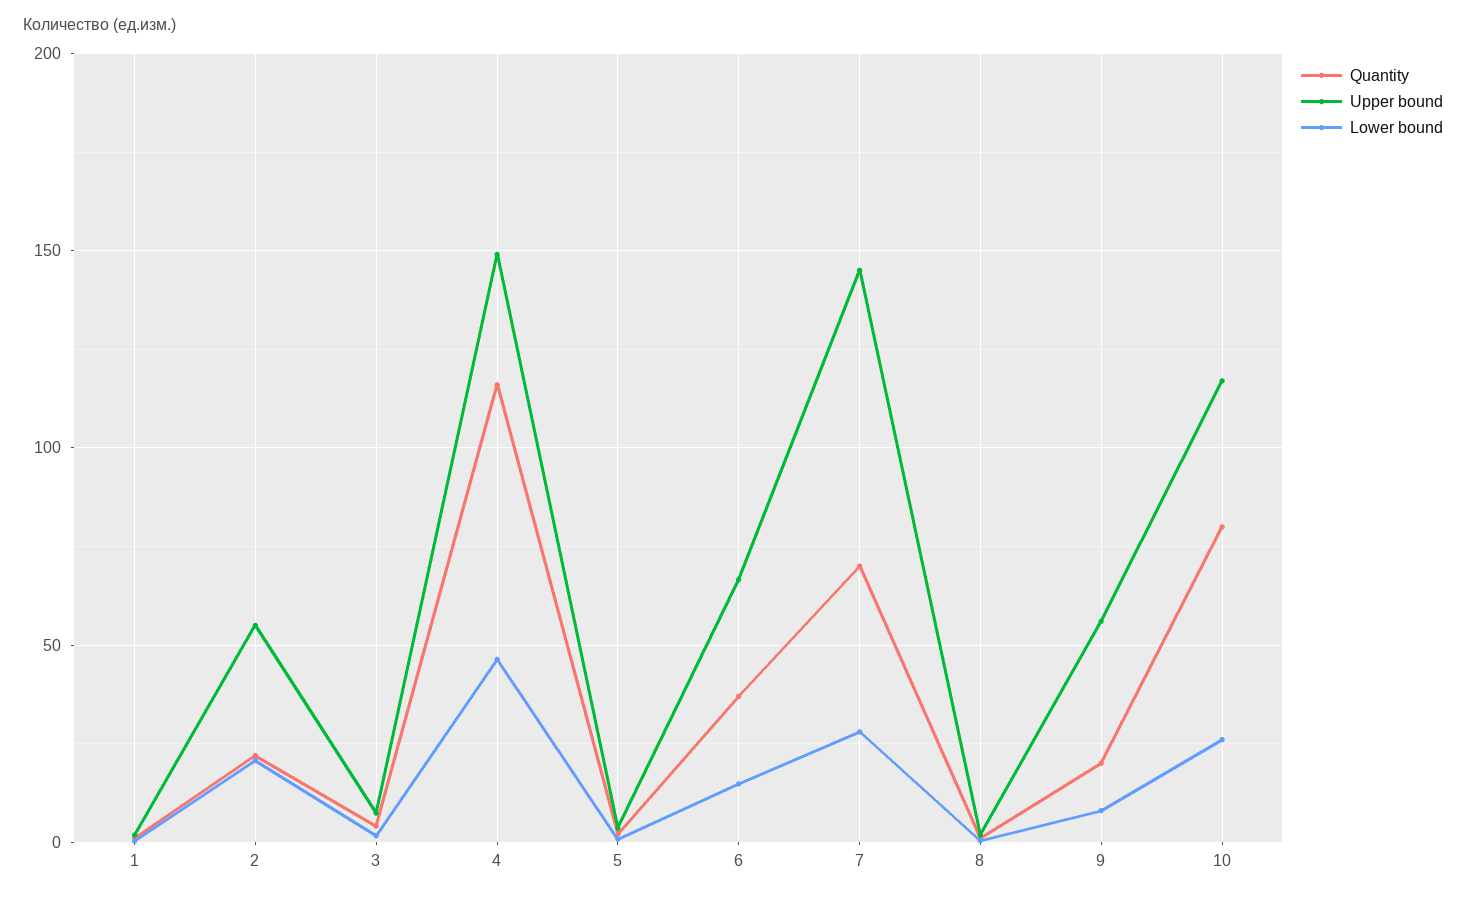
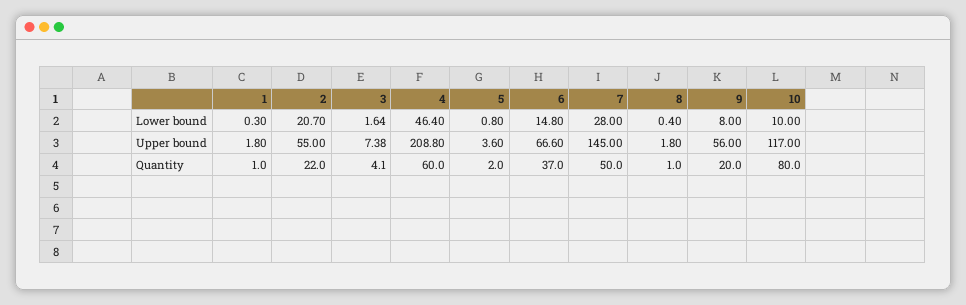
Quantity, 4: 115 -> 60
Upper bound, 4: 150 -> 208.8
Quantity, 7: 70 -> 50
Lower bound, 10: 25 -> 10

